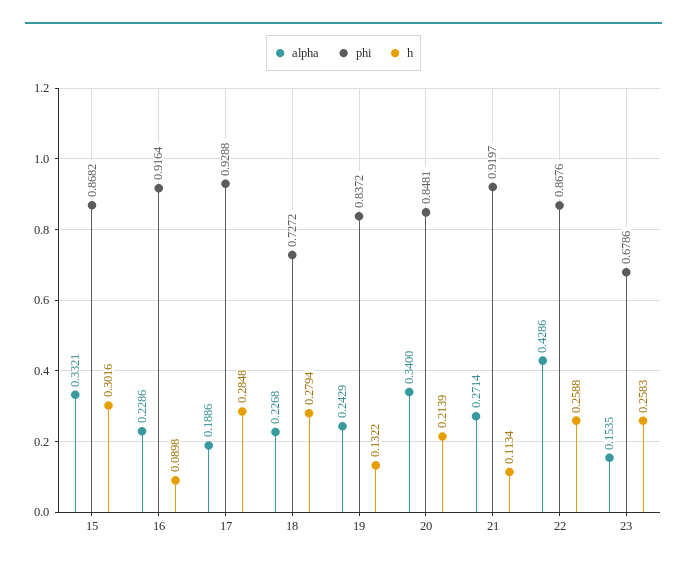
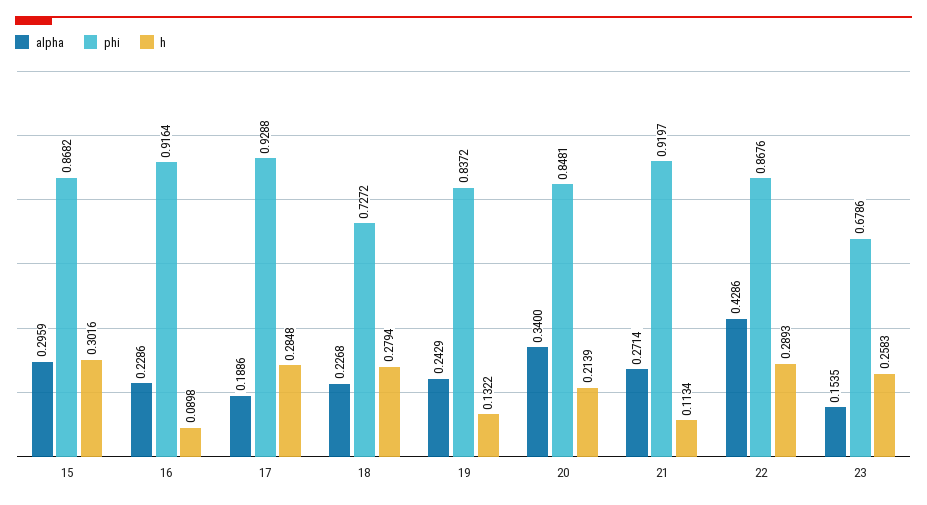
alpha, 15: 0.3321 -> 0.2959
h, 22: 0.2588 -> 0.2893

